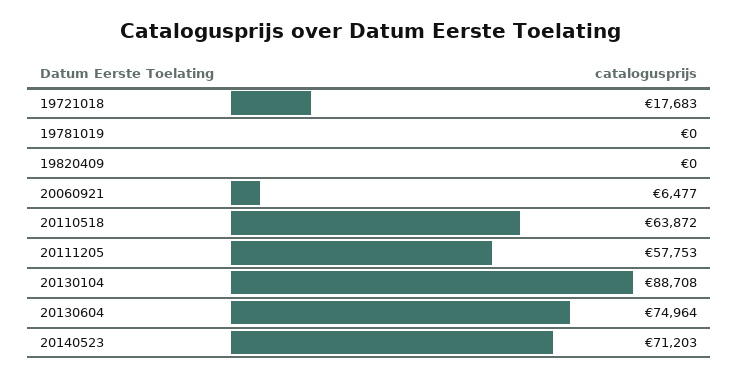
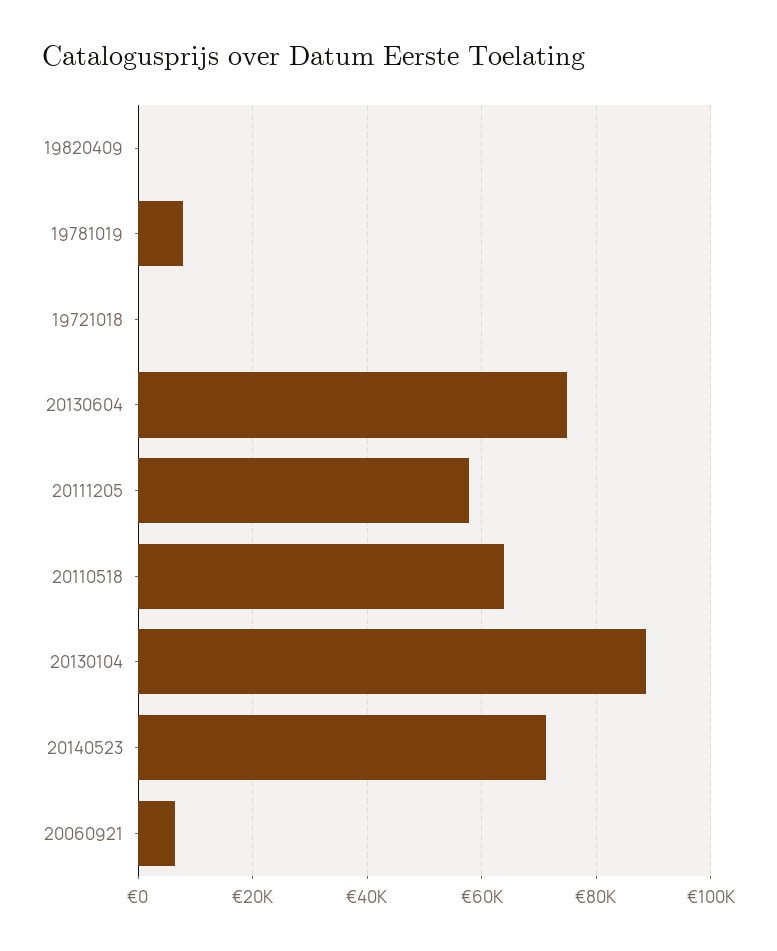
19721018: 17683 -> 0
19781019: 0 -> 8000

